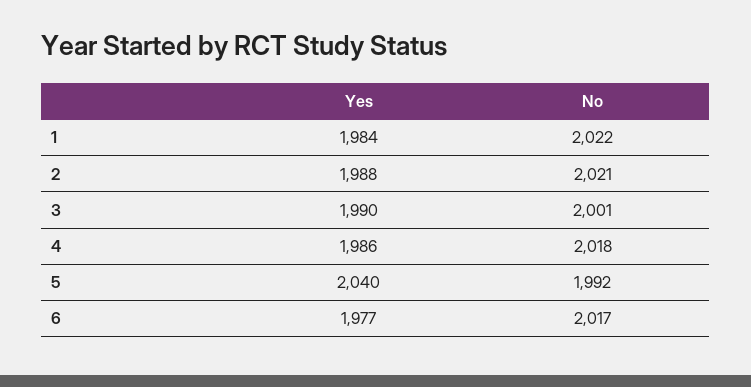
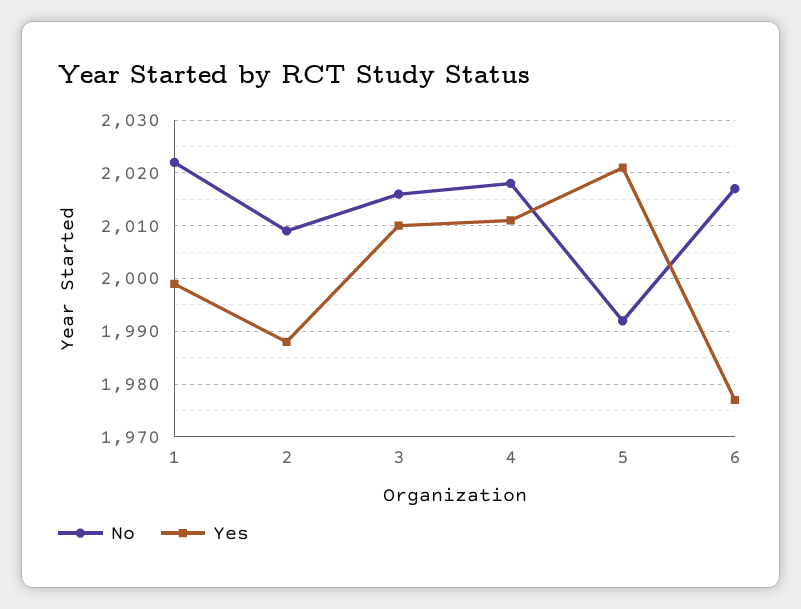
Yes, 1: 1984 -> 2000
No, 2: 2021 -> 2010
Yes, 3: 1990 -> 2010
No, 3: 2001 -> 2015
Yes, 4: 1986 -> 2010
Yes, 5: 2040 -> 2020

